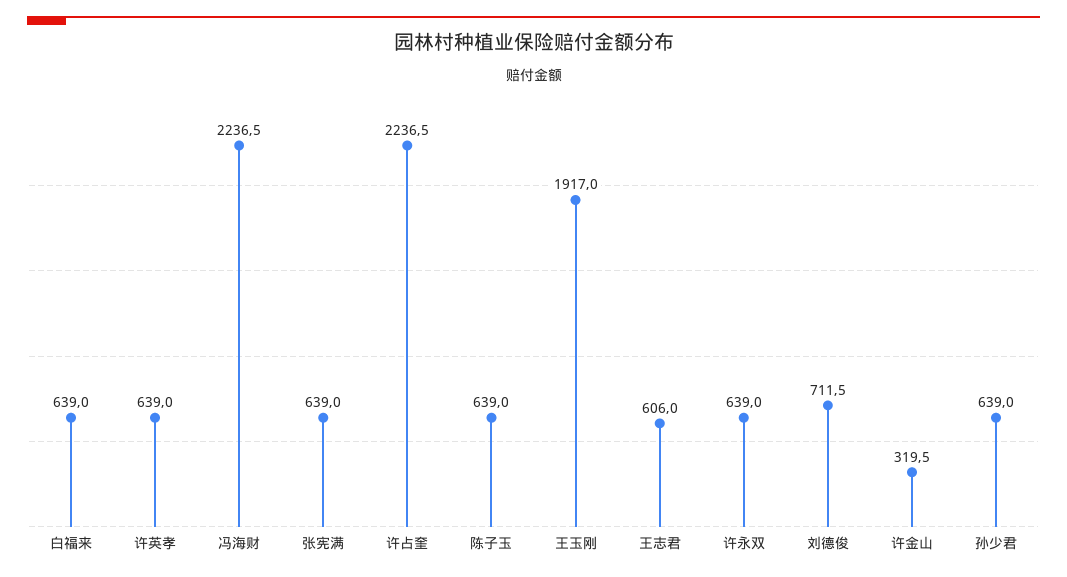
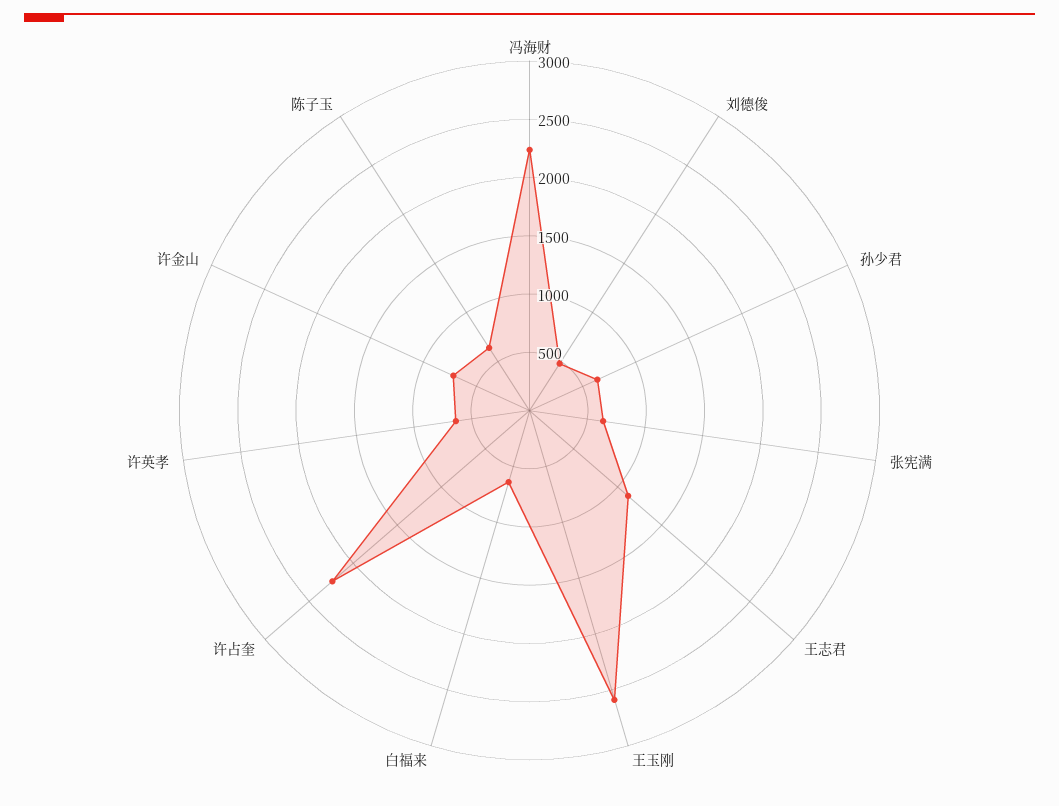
王玉刚: 1917 -> 2600
王志君: 606 -> 1100
许永双: 639 -> none
刘德俊: 711.5 -> 500
许金山: 319.5 -> 700

